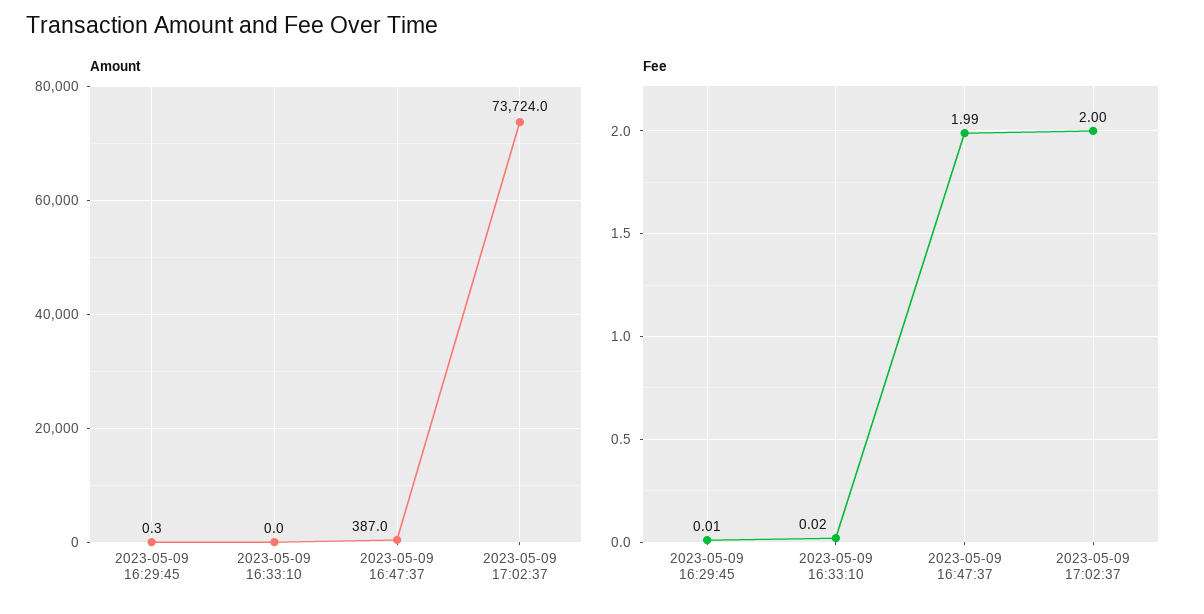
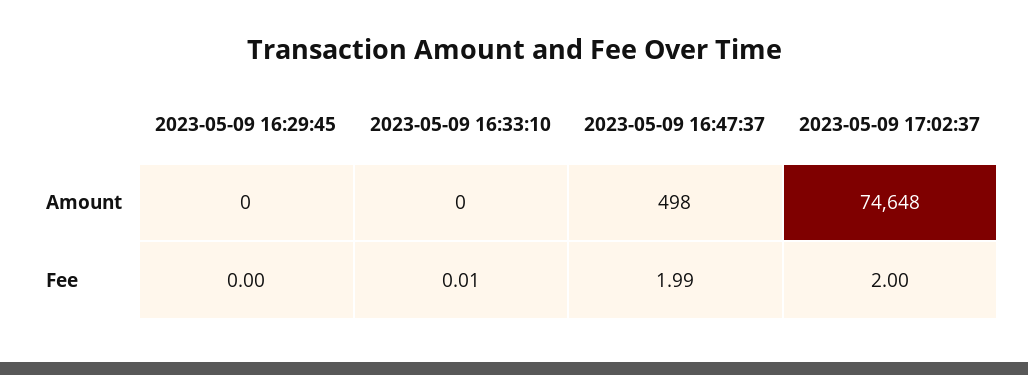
Amount, 2023-05-09 16:47:37: 387 -> 498
Amount, 2023-05-09 17:02:37: 73724 -> 74648
Fee, 2023-05-09 16:29:45: 0.01 -> 0
Fee, 2023-05-09 16:33:10: 0.02 -> 0.01

